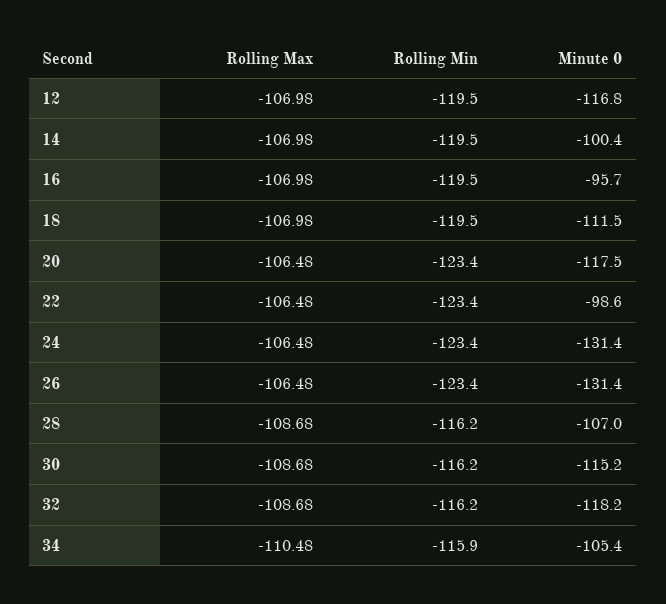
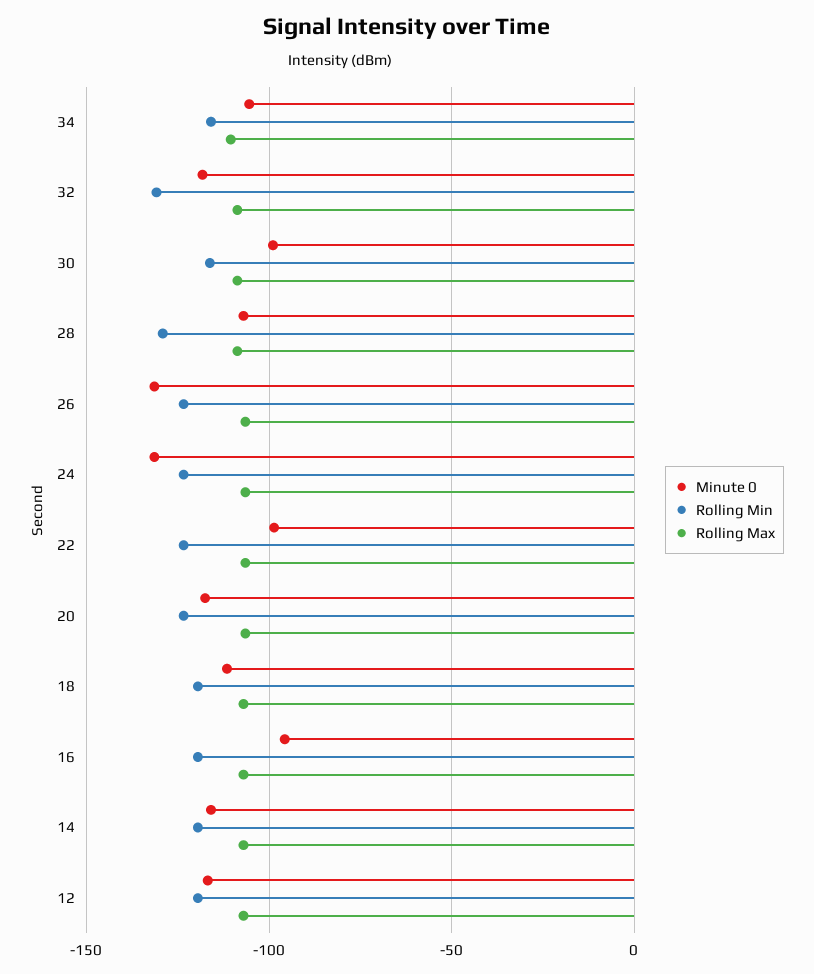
Minute 0, 14: -100.4 -> -115
Rolling Min, 28: -116.2 -> -130
Minute 0, 30: -115.2 -> -100
Rolling Min, 32: -116.2 -> -130

